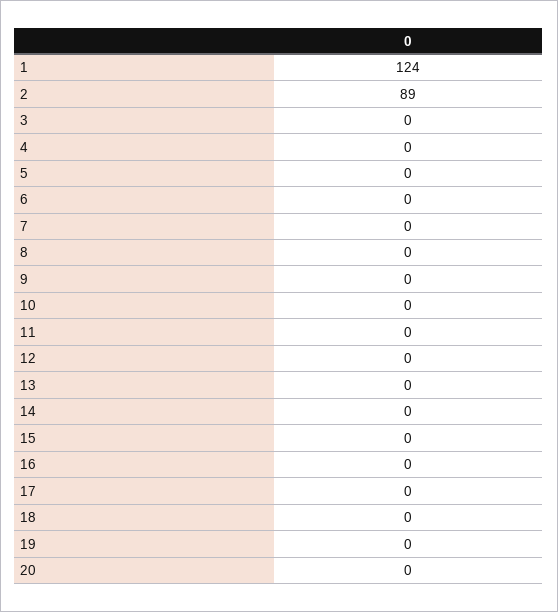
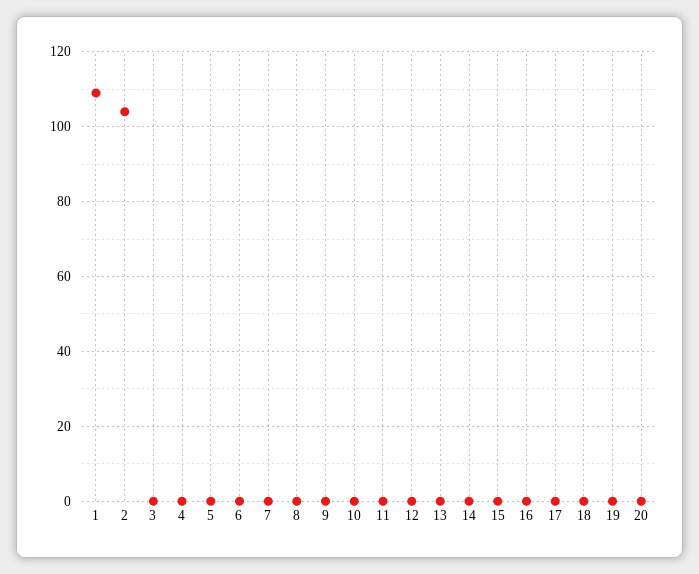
1: 124 -> 110
2: 89 -> 105

